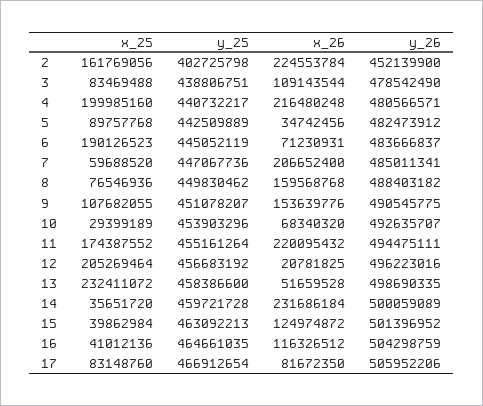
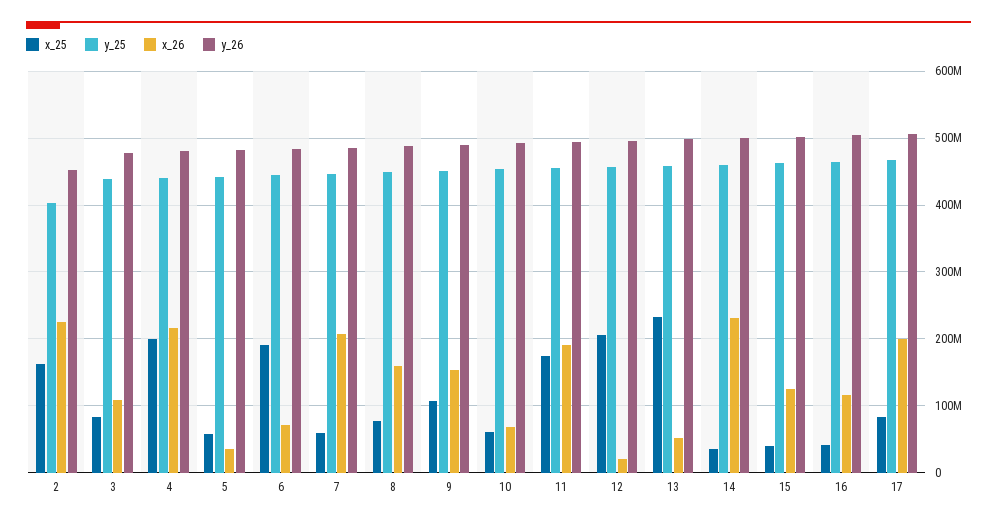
x_25, 5: 89757768 -> 60000000
x_25, 10: 29399189 -> 60000000
x_26, 11: 220095432 -> 190000000
x_26, 17: 81672350 -> 200000000

